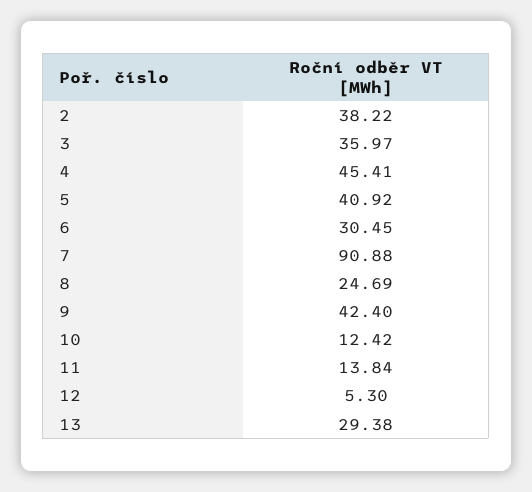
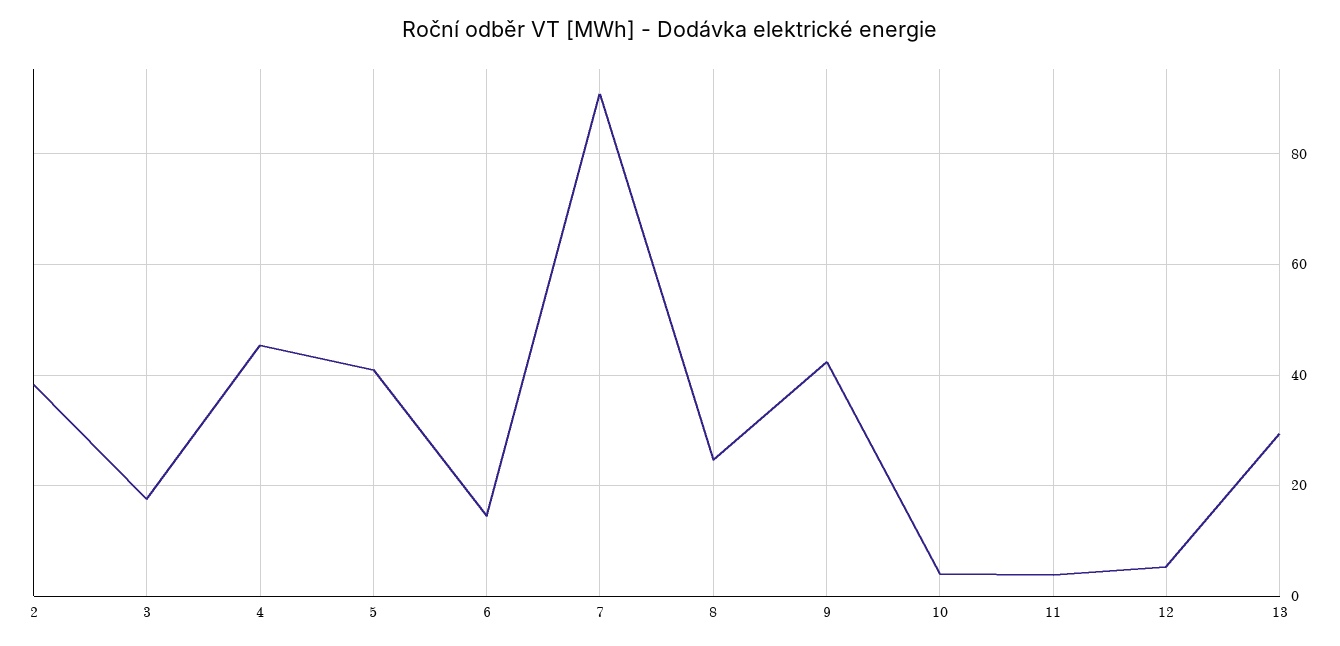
3: 35.97 -> 18
6: 30.45 -> 14
10: 12.42 -> 4
11: 13.84 -> 4

